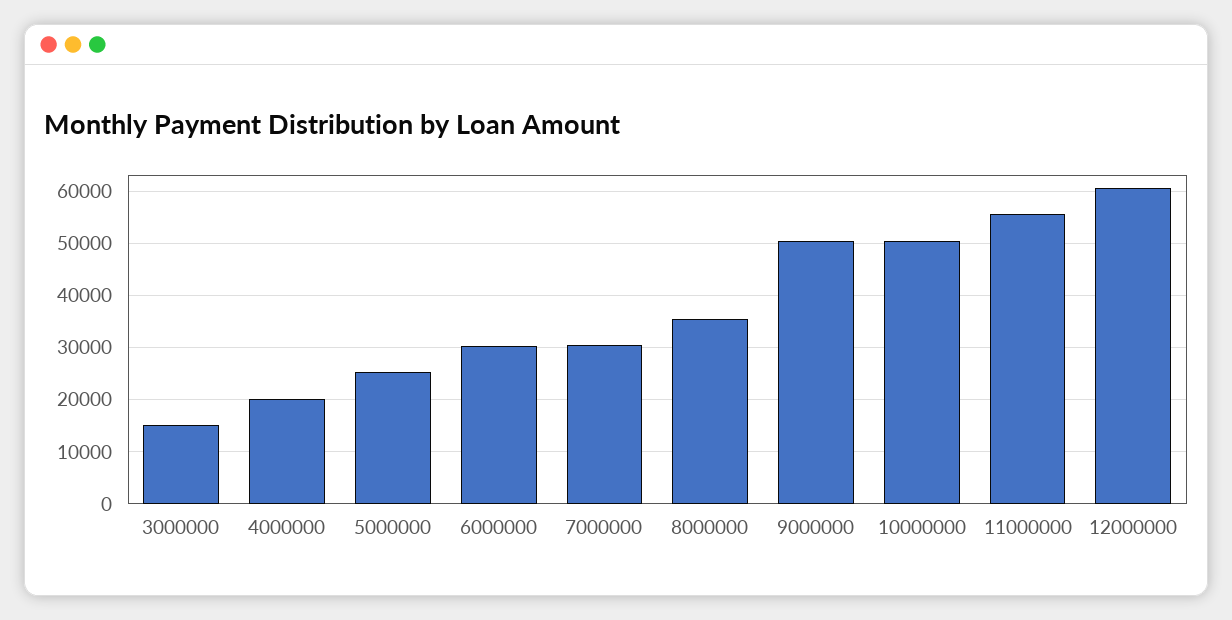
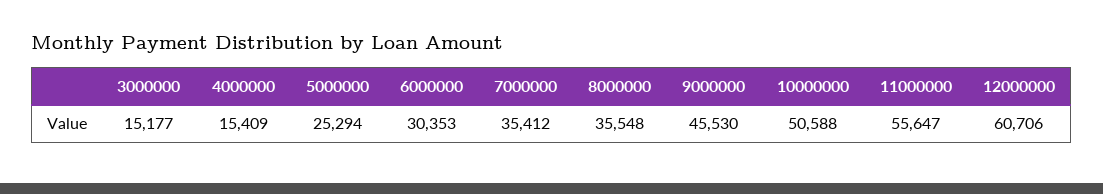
4000000: 20000 -> 15409
7000000: 30000 -> 35412
9000000: 50000 -> 45530

